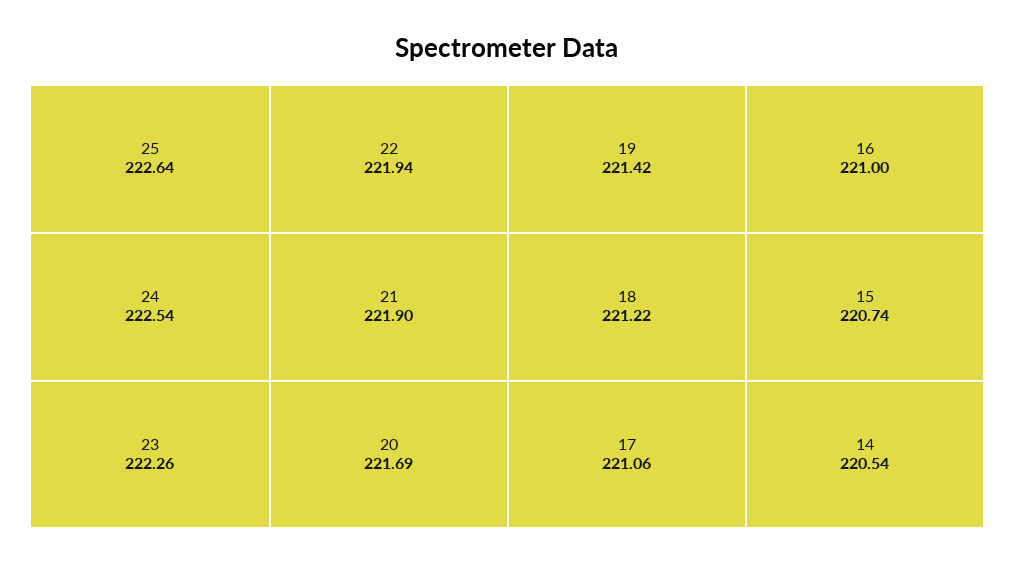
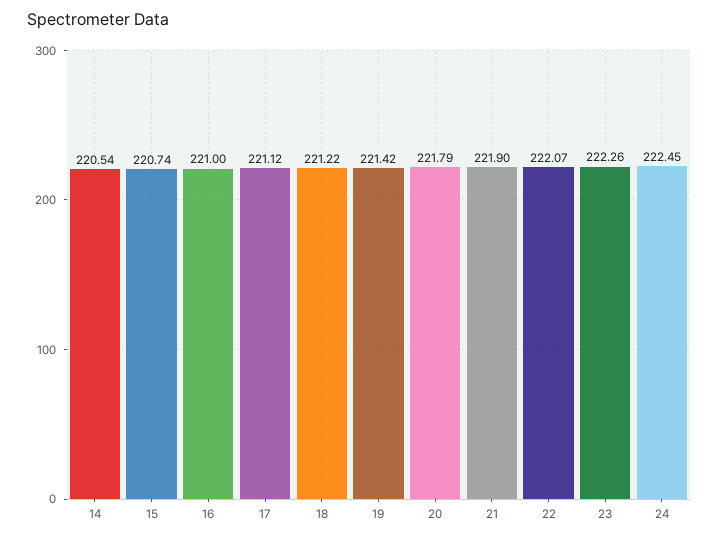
25: 222.64 -> none
24: 222.54 -> 222.45
22: 221.94 -> 222.07
20: 221.69 -> 221.79
17: 221.06 -> 221.12

